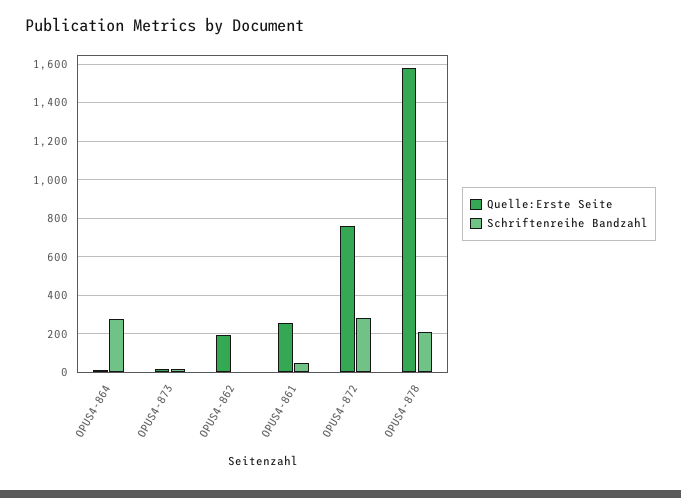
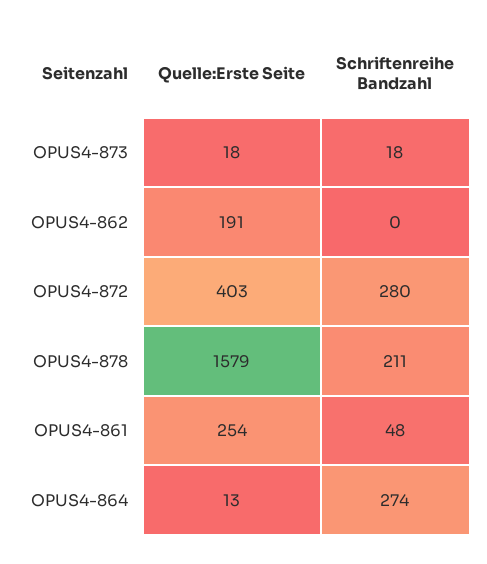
Quelle:Erste Seite, OPUS4-872: 750 -> 403

